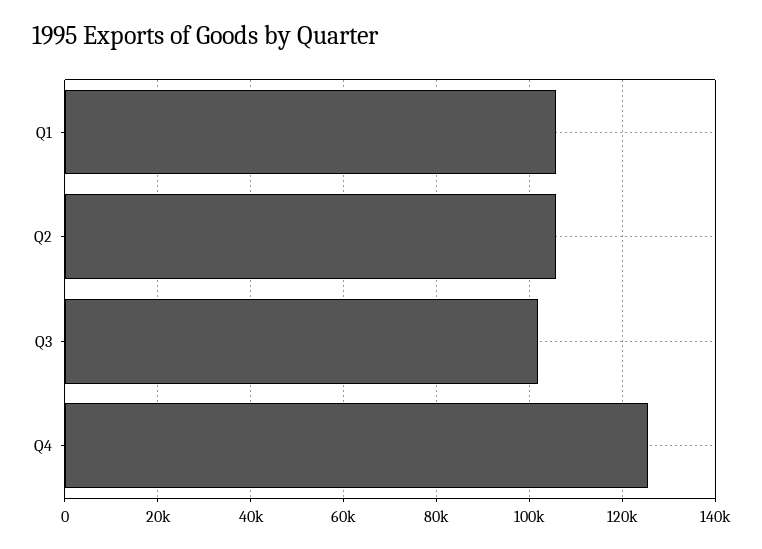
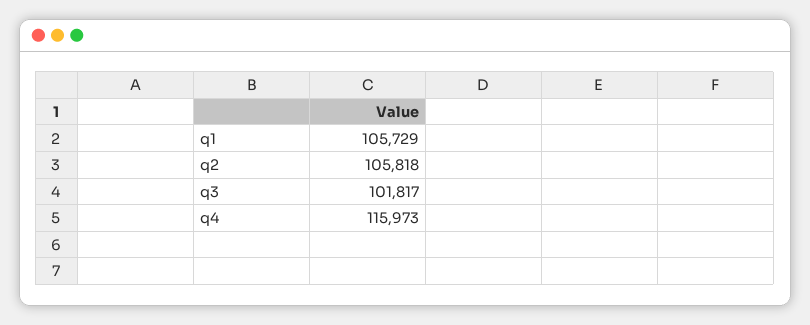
Q4: 126000 -> 115973

